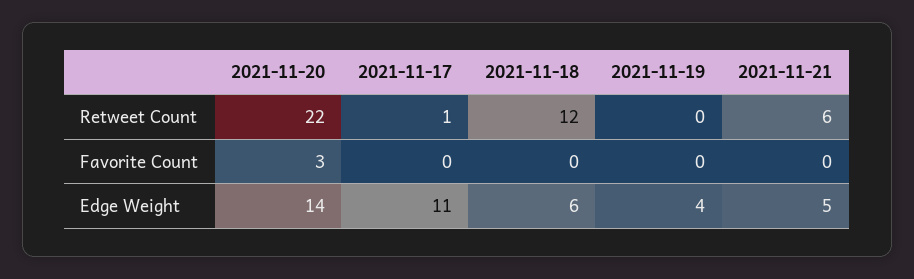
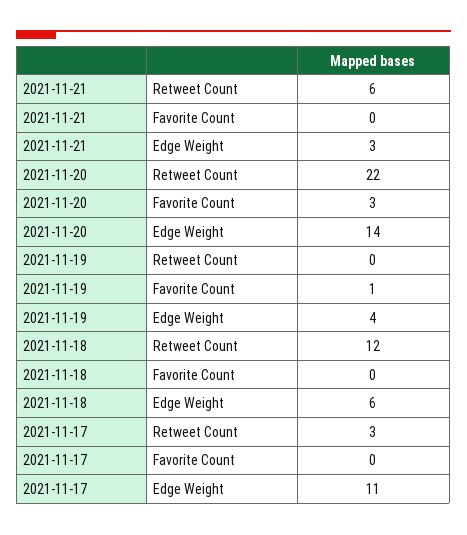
2021-11-17, Retweet Count: 1 -> 3
2021-11-19, Favorite Count: 0 -> 1
2021-11-21, Edge Weight: 5 -> 3

